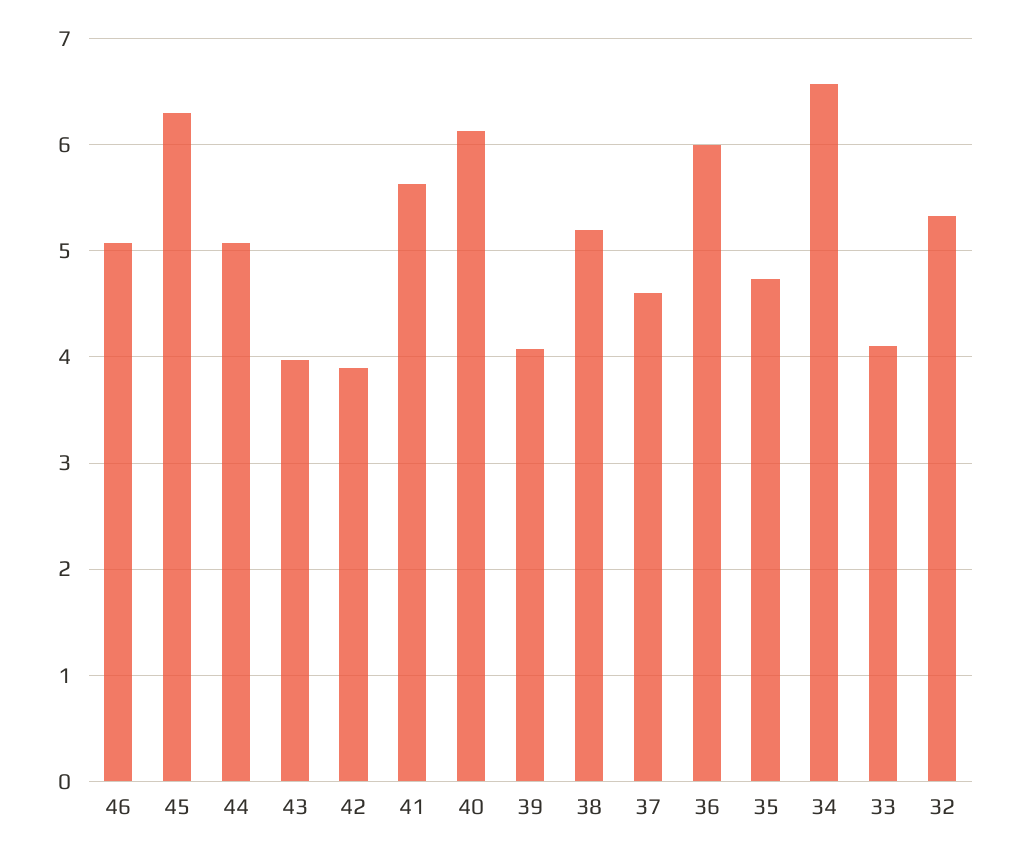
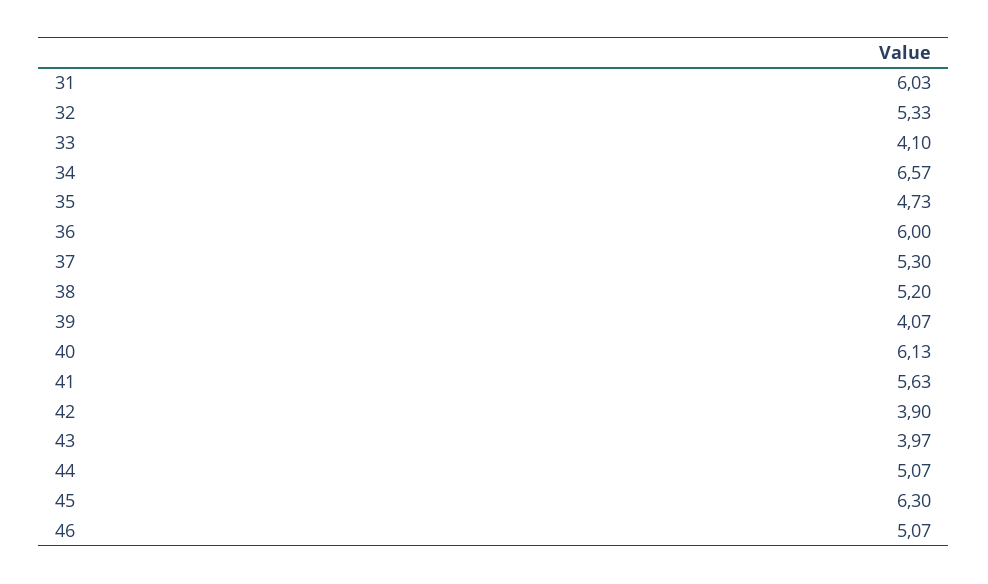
37: 4.6 -> 5.3
31: none -> 6.03

